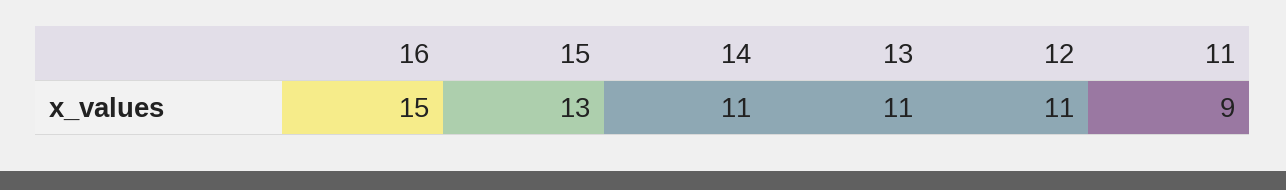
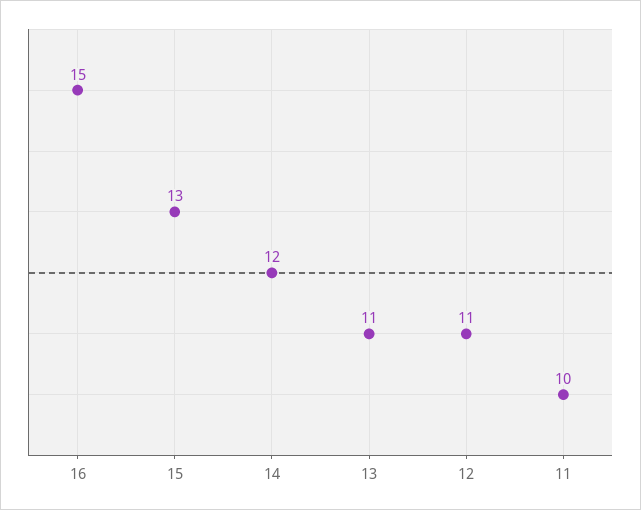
14: 11 -> 12
11: 9 -> 10

